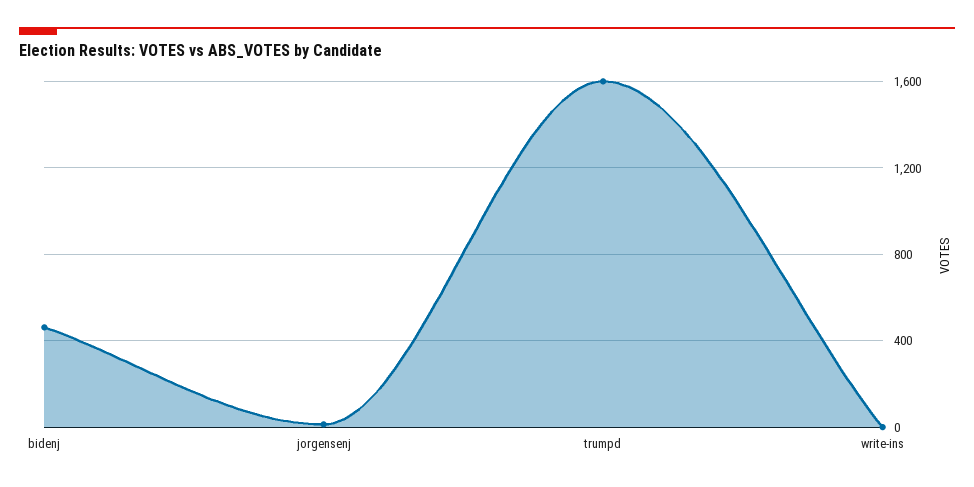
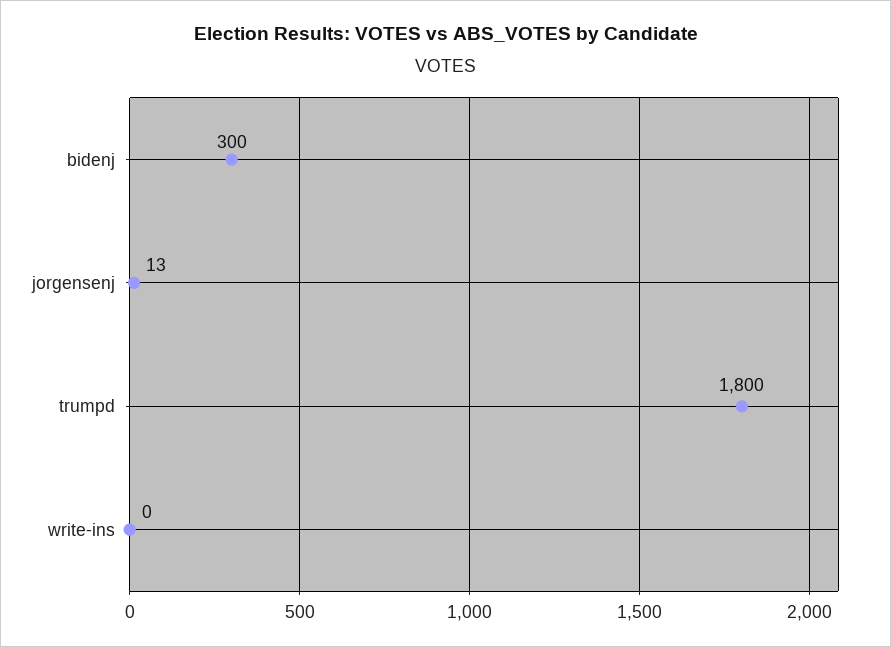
bidenj: 450 -> 300
trumpd: 1600 -> 1800

